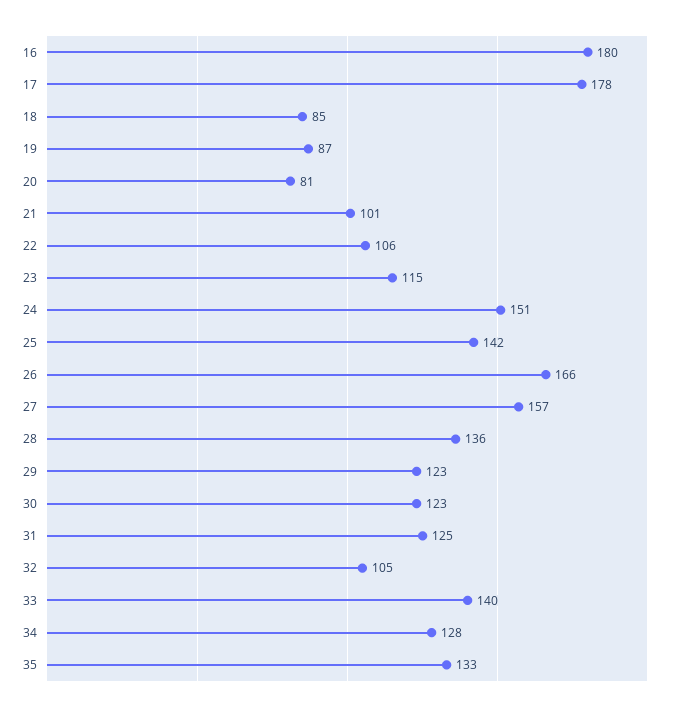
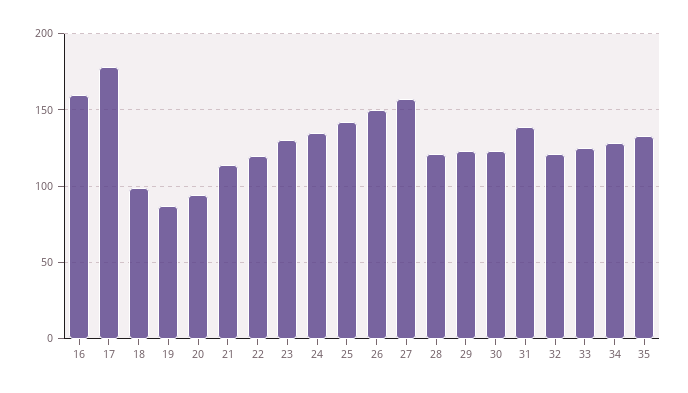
16: 180 -> 160
18: 85 -> 100
20: 81 -> 95
21: 101 -> 115
22: 106 -> 120
23: 115 -> 130
24: 151 -> 135
26: 166 -> 150
28: 136 -> 120
31: 125 -> 140
32: 105 -> 120
33: 140 -> 125

